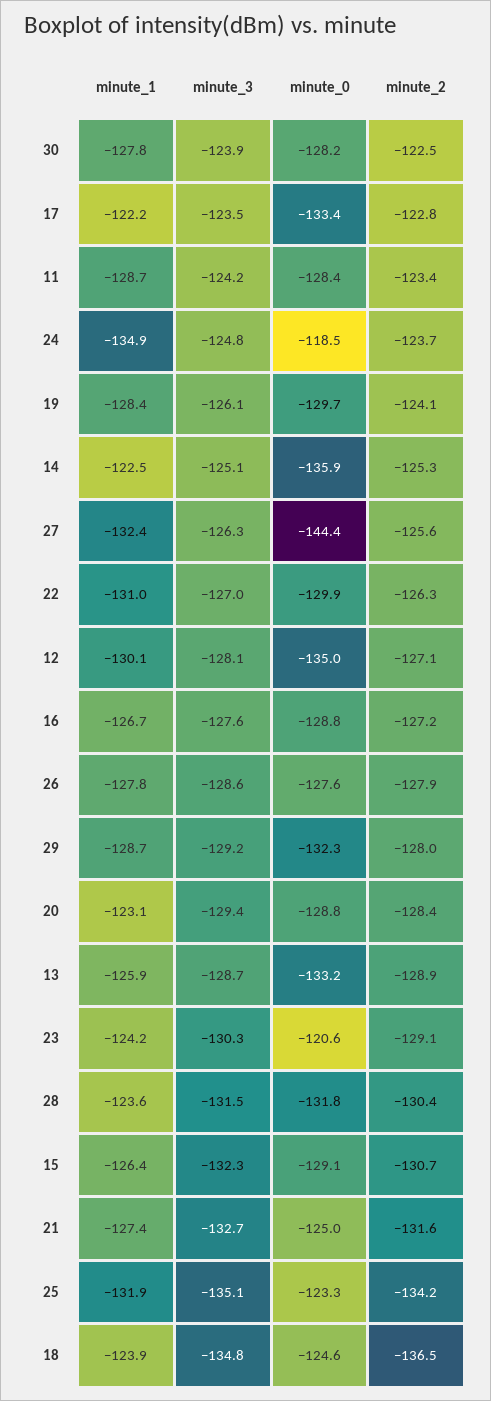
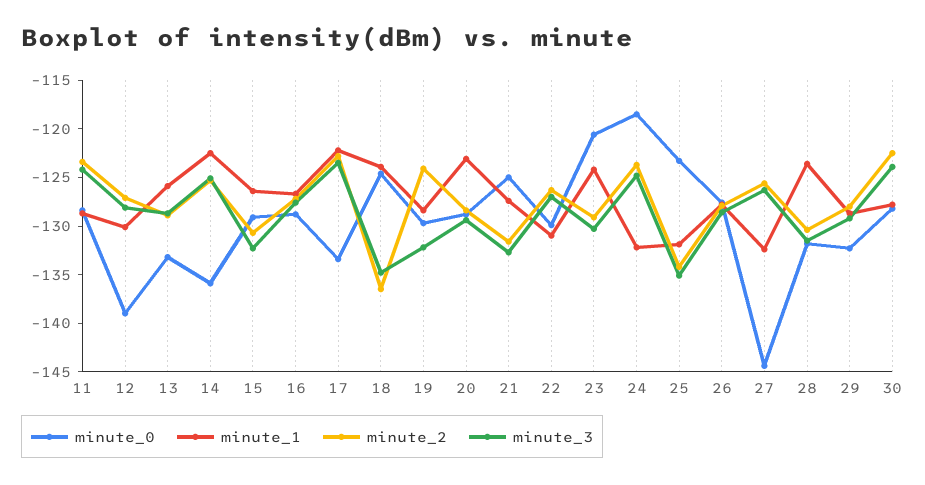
minute_1, 24: -134.9 -> -132
minute_3, 19: -126.1 -> -132
minute_0, 12: -135 -> -139

